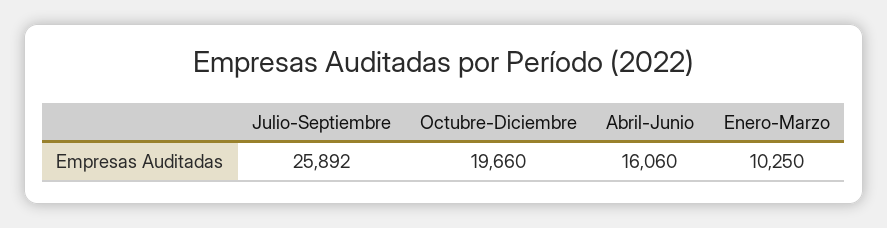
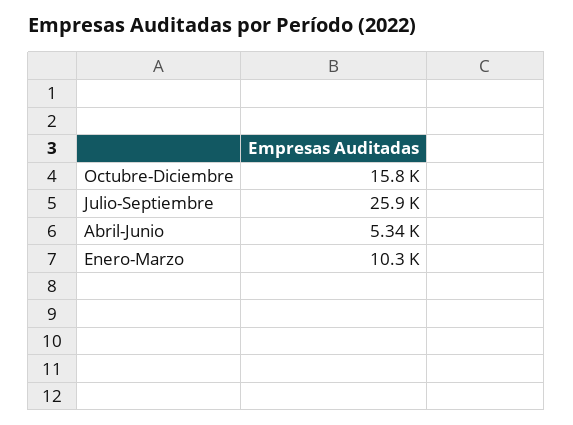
Octubre-Diciembre: 19660 -> 15800
Abril-Junio: 16060 -> 5340

